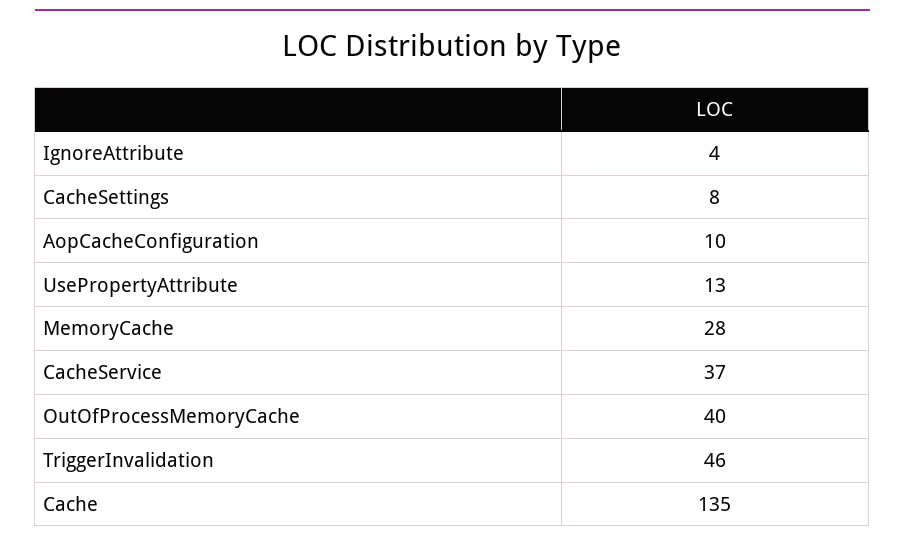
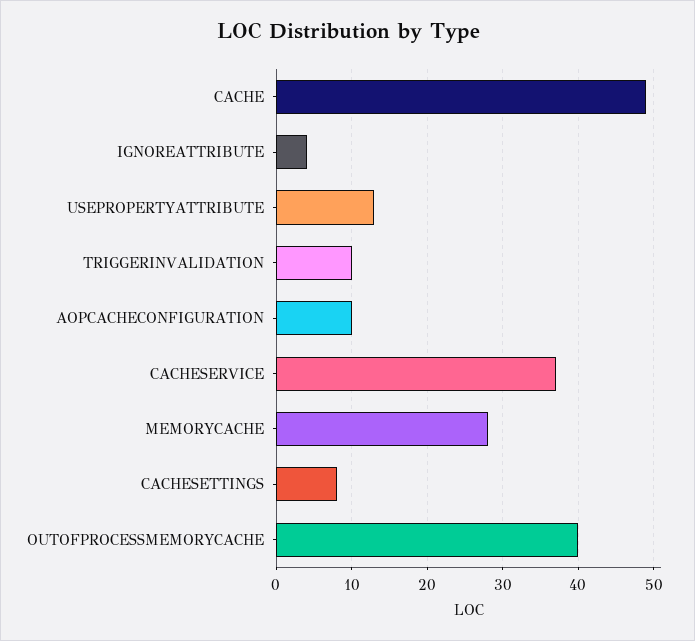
TriggerInvalidation: 46 -> 10
Cache: 135 -> 49

